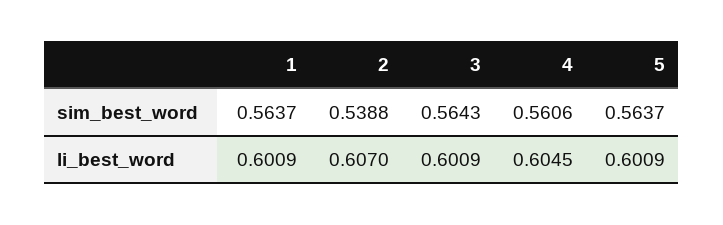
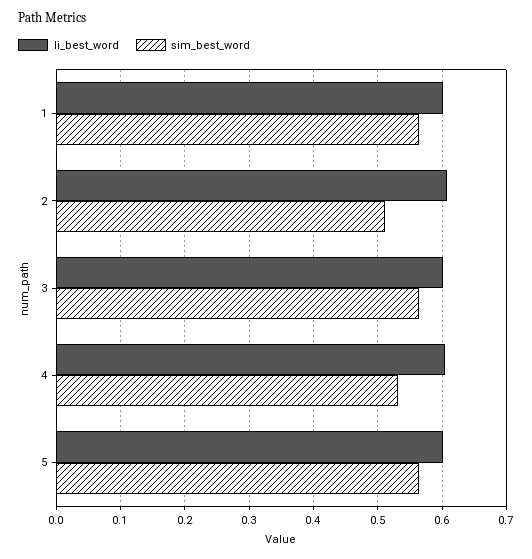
sim_best_word, 2: 0.5388 -> 0.51
sim_best_word, 4: 0.5606 -> 0.53

